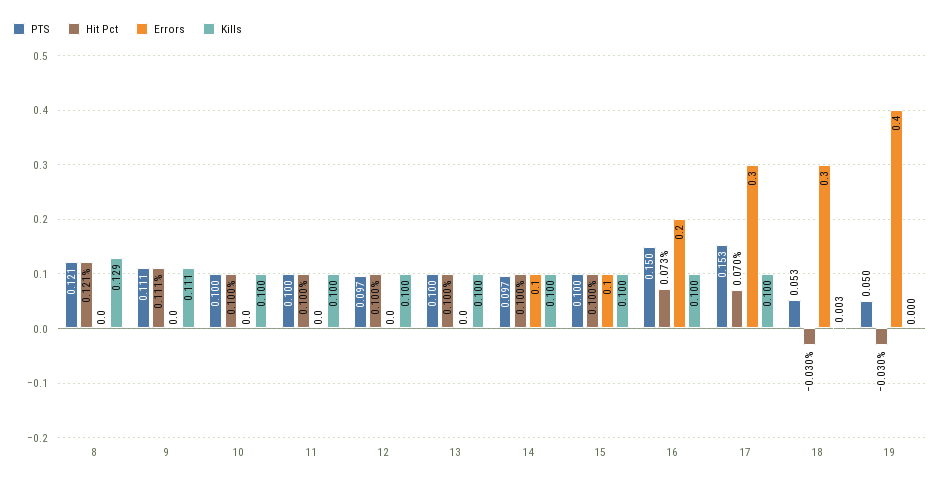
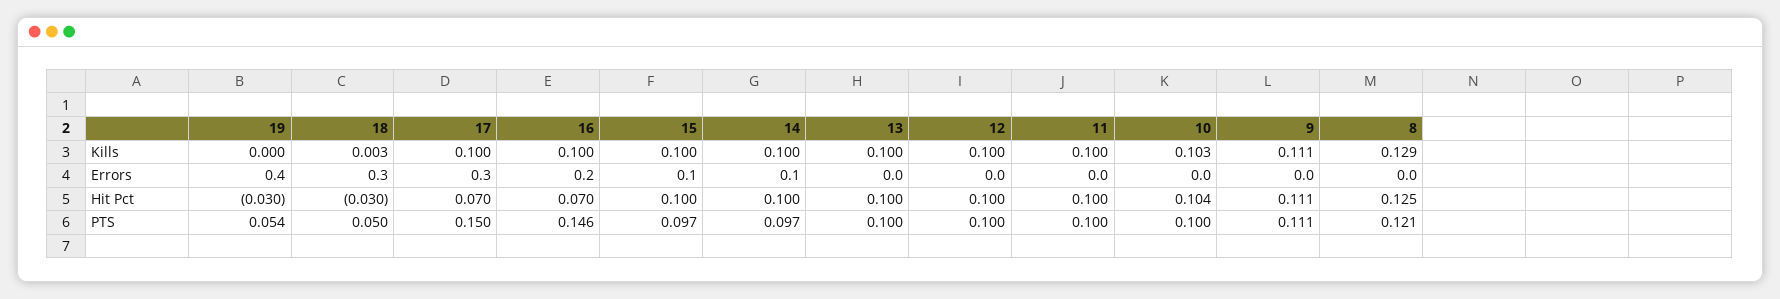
Hit Pct, 8: 0.121 -> 0.125
Hit Pct, 10: 0.1 -> 0.104
Kills, 10: 0.1 -> 0.103
PTS, 12: 0.097 -> 0.1
PTS, 15: 0.1 -> 0.097
PTS, 16: 0.15 -> 0.146
Hit Pct, 16: 0.073 -> 0.07
PTS, 17: 0.153 -> 0.15
PTS, 18: 0.053 -> 0.05
PTS, 19: 0.05 -> 0.054

